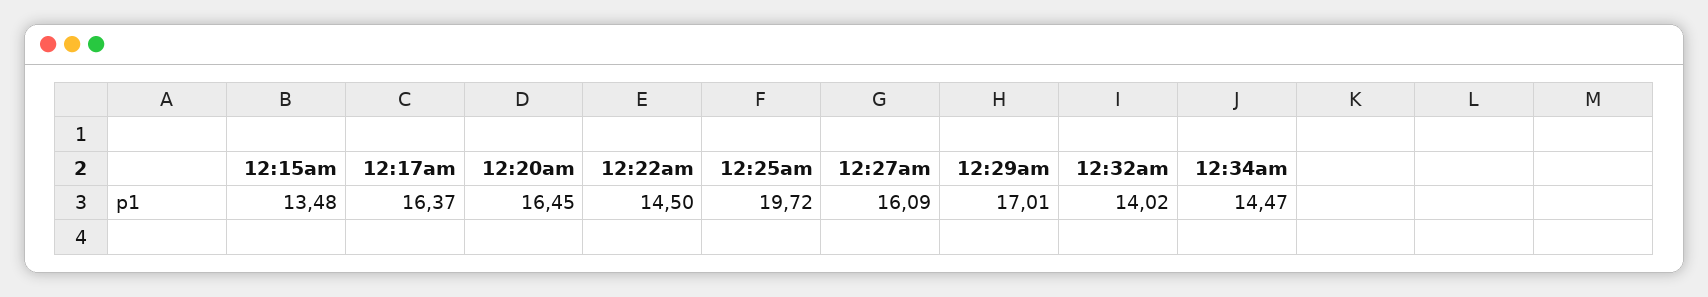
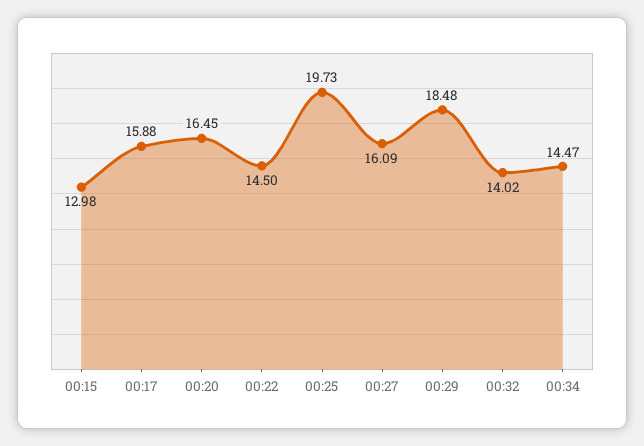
12:15am: 13.48 -> 12.98
12:17am: 16.37 -> 15.88
12:25am: 19.72 -> 19.73
12:29am: 17.01 -> 18.48

